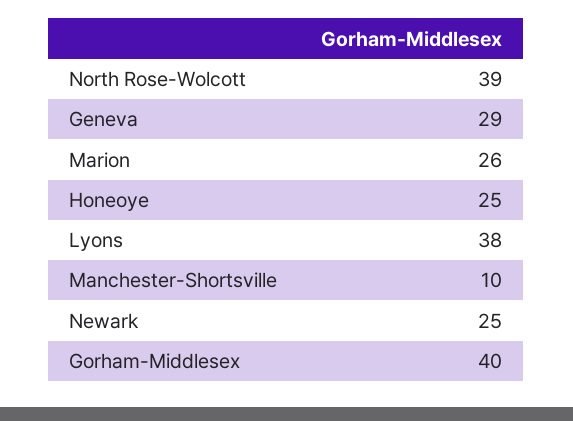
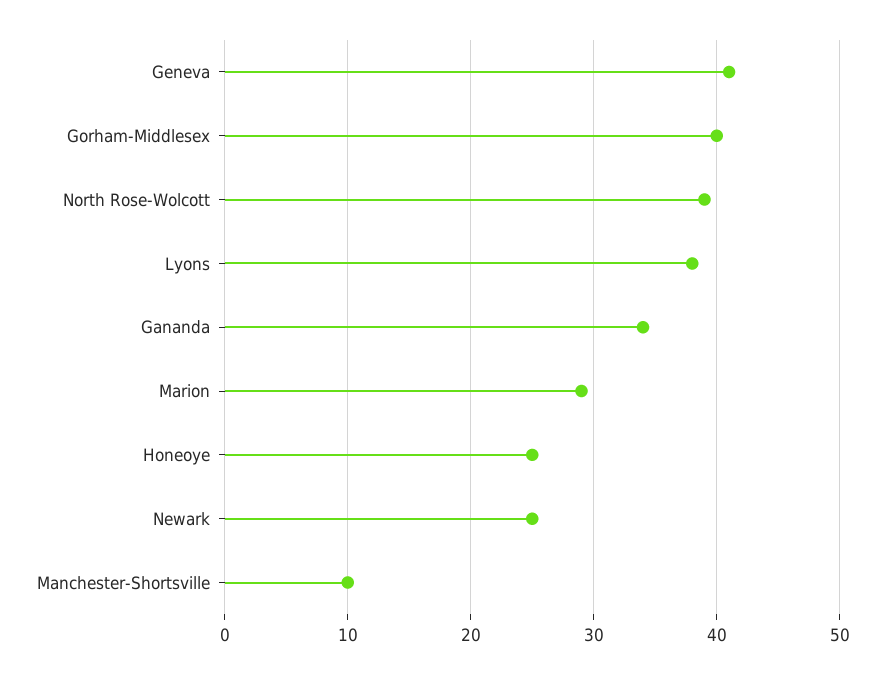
Geneva: 29 -> 41
Marion: 26 -> 29
Gananda: none -> 34

